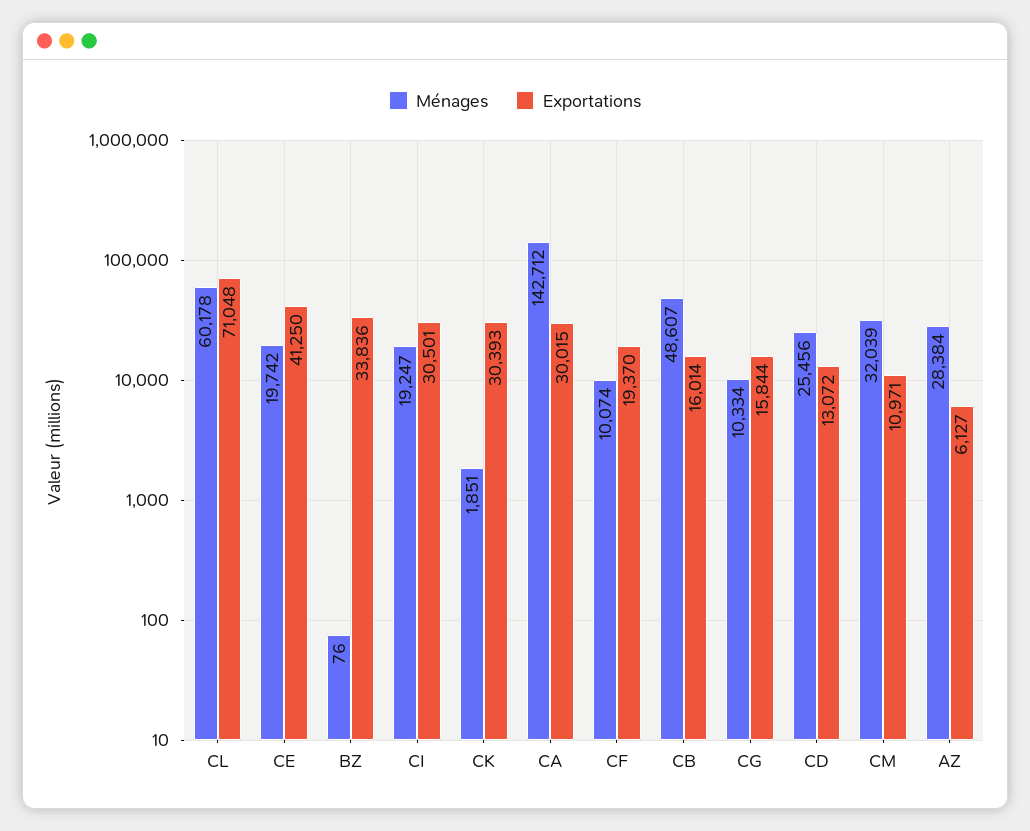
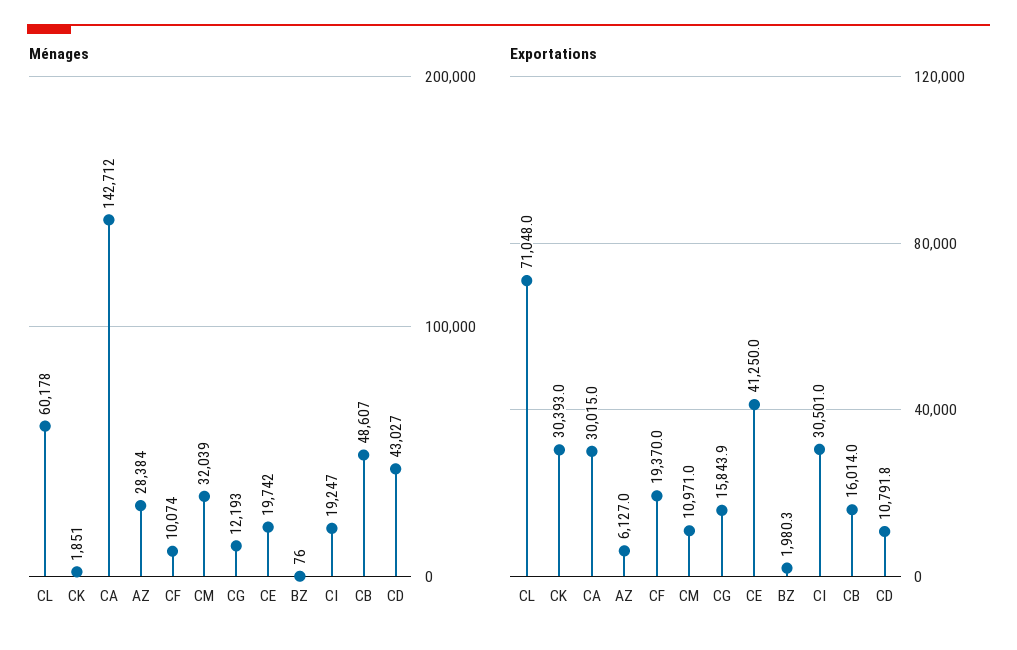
Exportations, BZ: 33836 -> 1980.3
Ménages, CG: 10334 -> 12193
Ménages, CD: 25456 -> 43027
Exportations, CD: 13072 -> 10791.8

